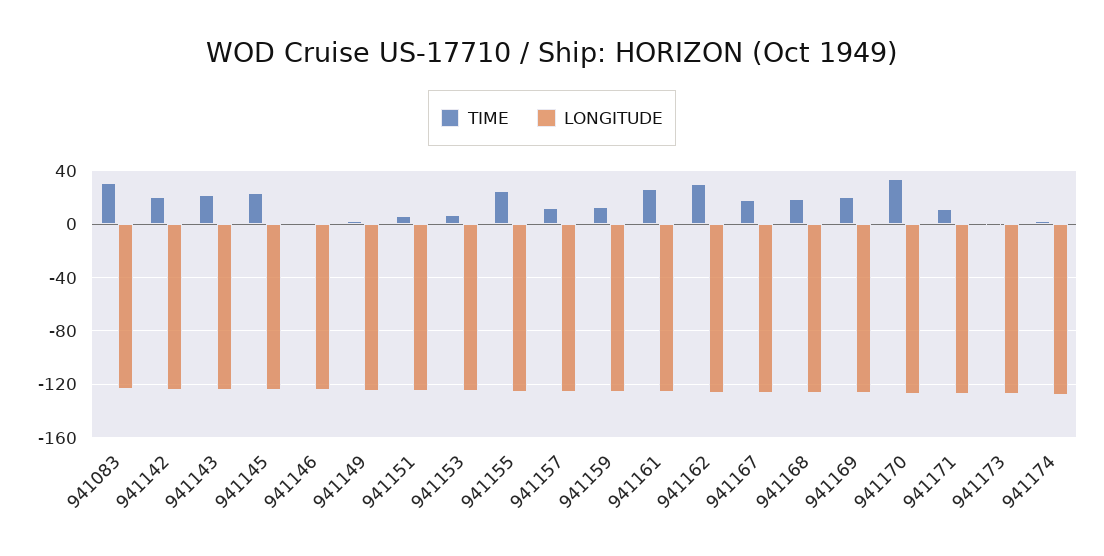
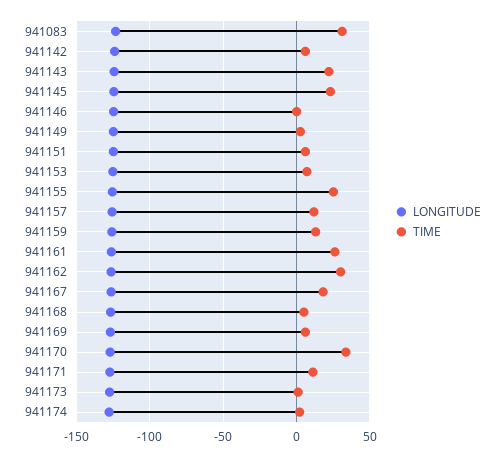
TIME, 941142: 20 -> 5
TIME, 941168: 20 -> 5
TIME, 941169: 20 -> 5

